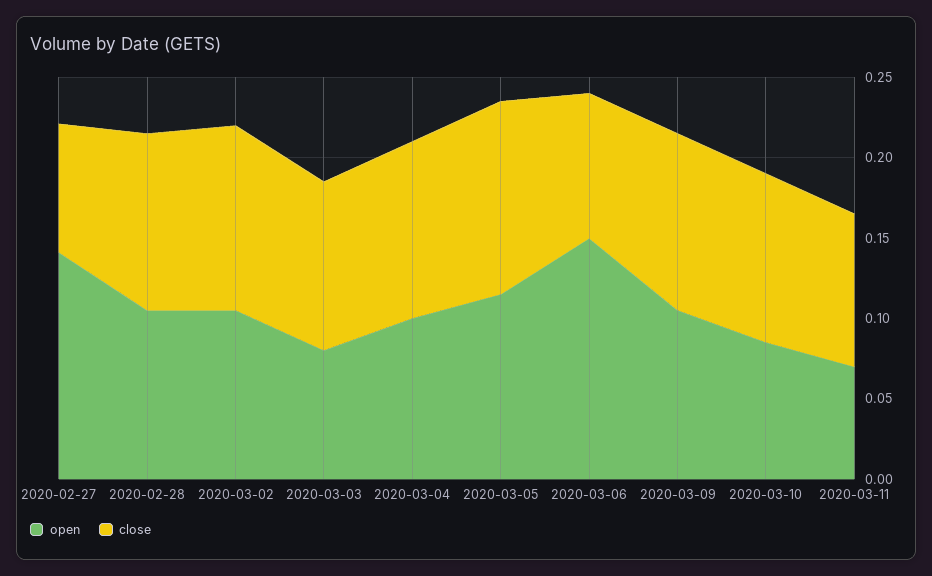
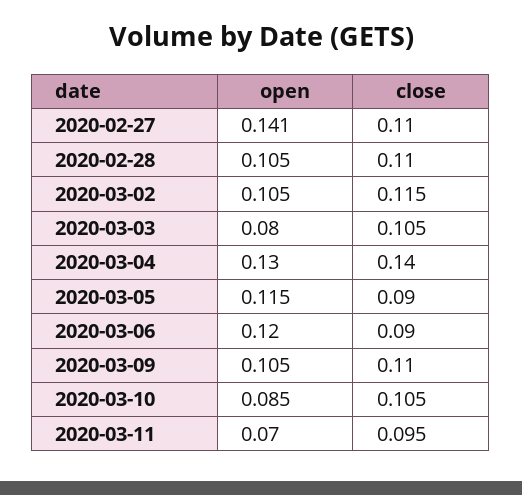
close, 2020-02-27: 0.08 -> 0.11
open, 2020-03-04: 0.1 -> 0.13
close, 2020-03-04: 0.11 -> 0.14
close, 2020-03-05: 0.12 -> 0.09
open, 2020-03-06: 0.15 -> 0.12

